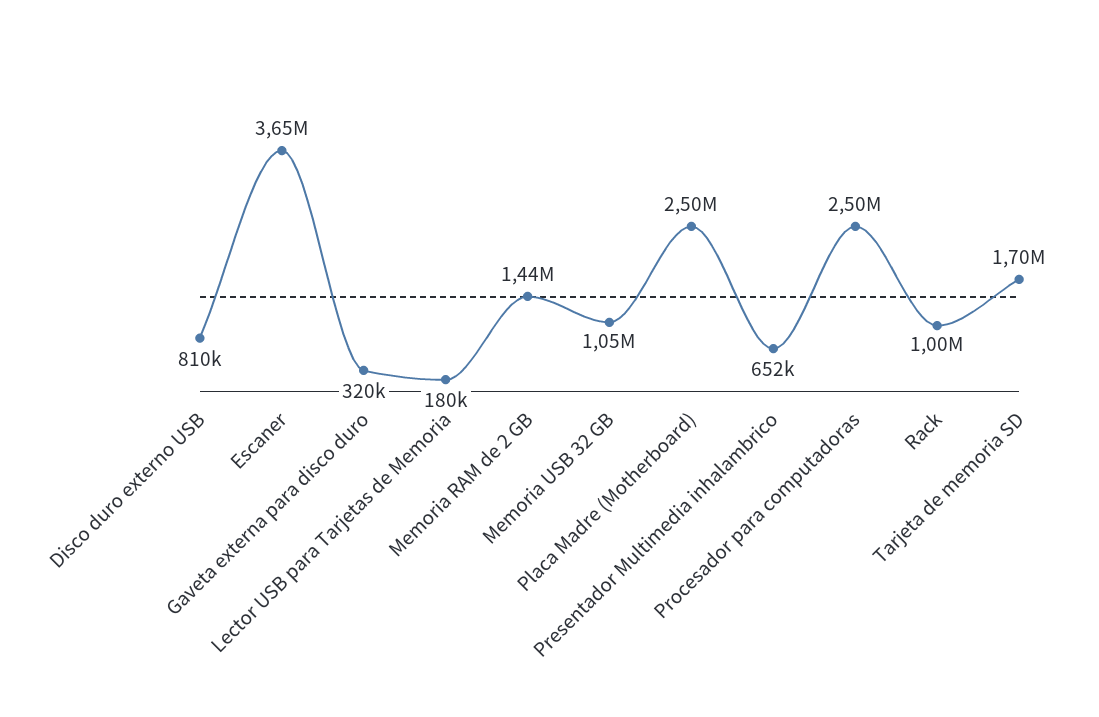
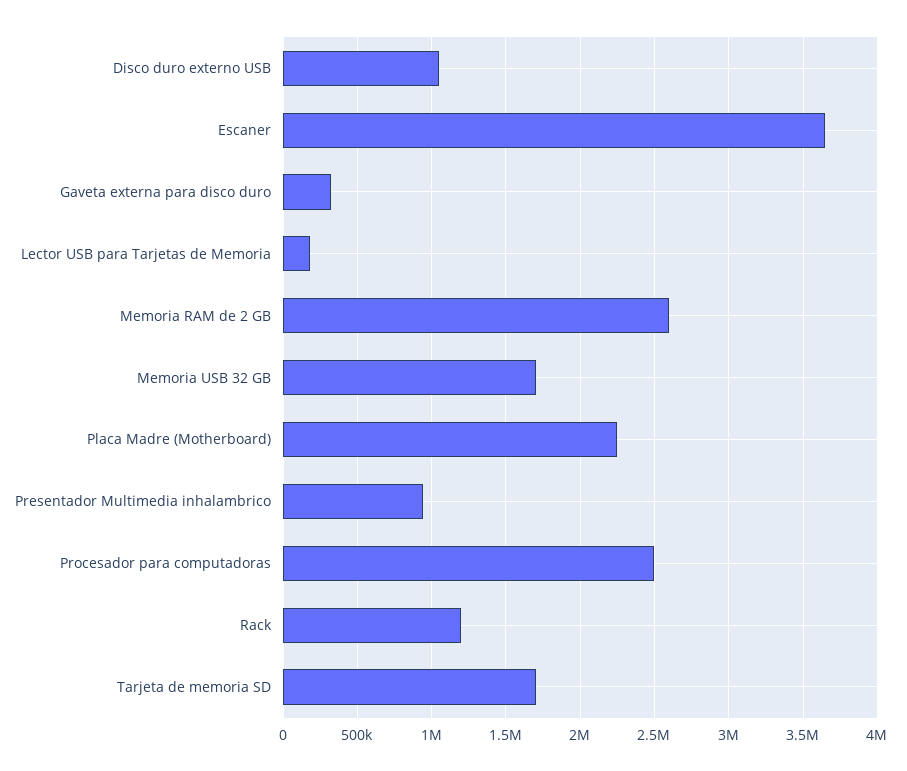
Disco duro externo USB: 810000 -> 1050000
Memoria RAM de 2 GB: 1440000 -> 2600000
Memoria USB 32 GB: 1050000 -> 1700000
Placa Madre (Motherboard): 2500000 -> 2250000
Presentador Multimedia inhalambrico: 652000 -> 950000
Rack: 1000000 -> 1200000

